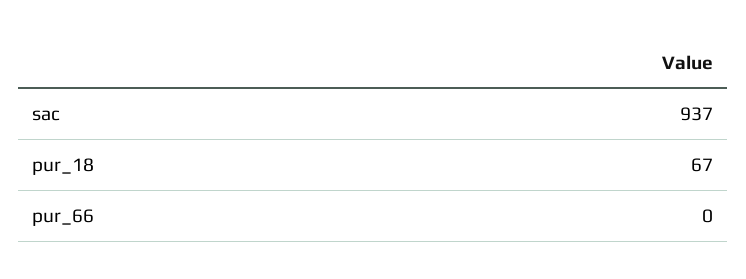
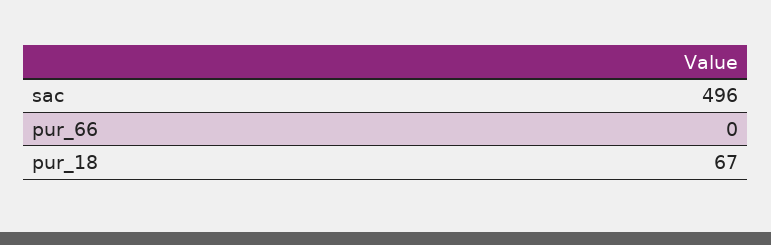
sac: 937 -> 496

